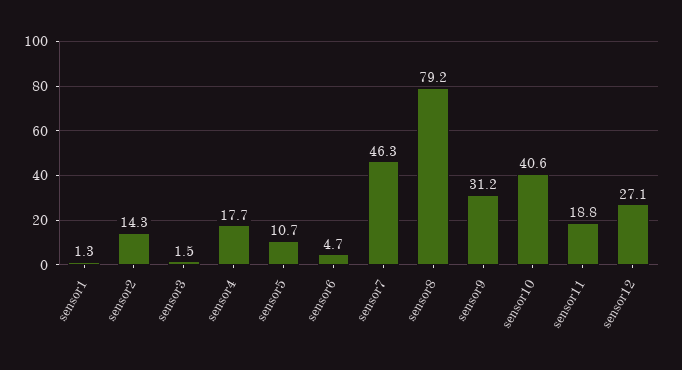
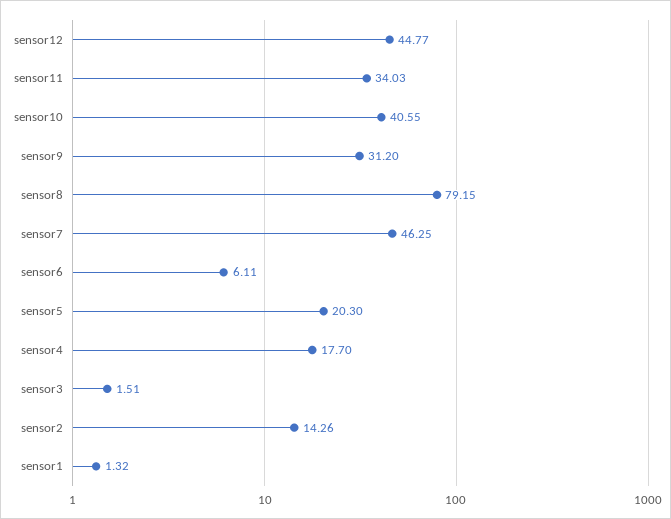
sensor5: 10.7 -> 20.3
sensor6: 4.7 -> 6.11
sensor11: 18.8 -> 34.03
sensor12: 27.1 -> 44.77

